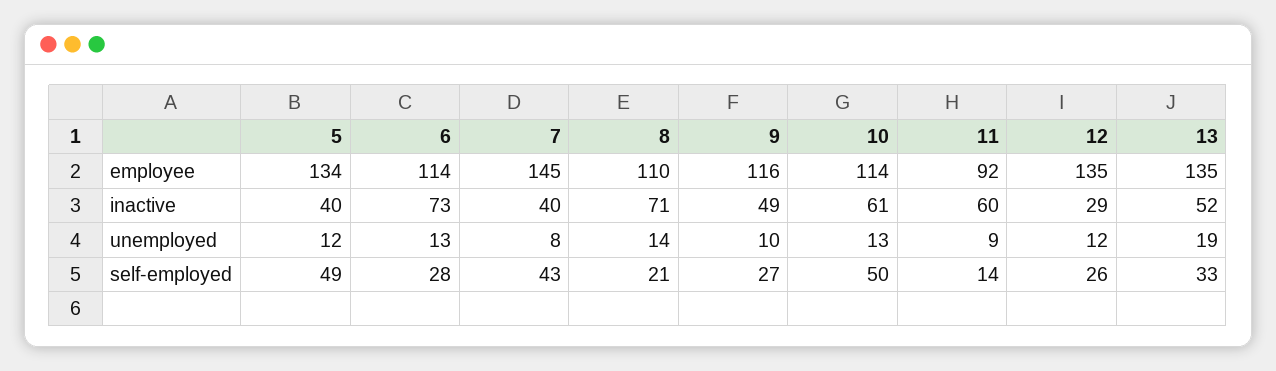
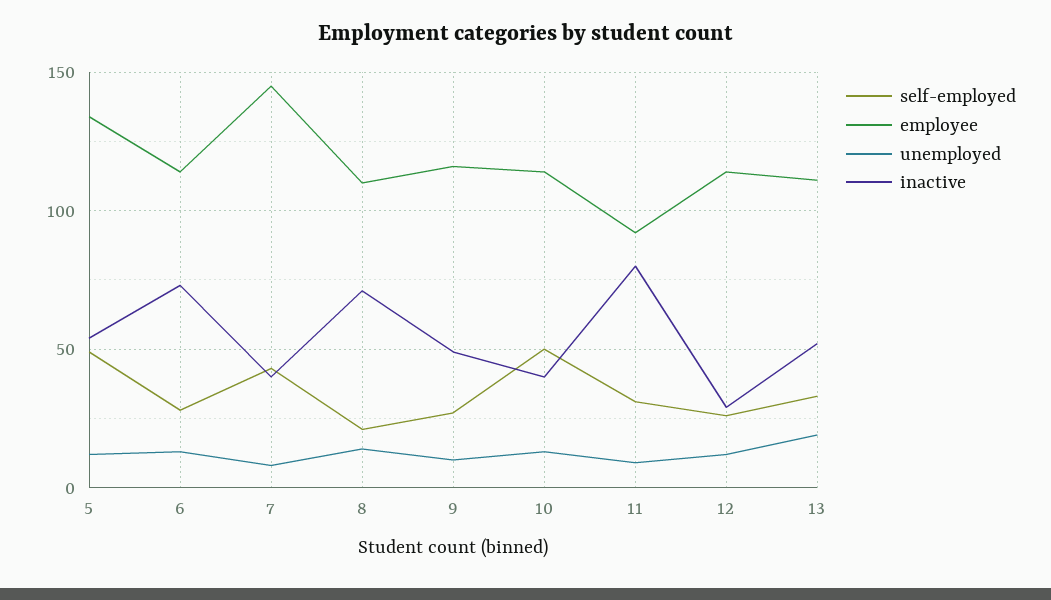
employee, 12: 135 -> 115
employee, 13: 135 -> 110
inactive, 5: 40 -> 55
inactive, 10: 61 -> 40
inactive, 11: 60 -> 80
self-employed, 11: 14 -> 30

